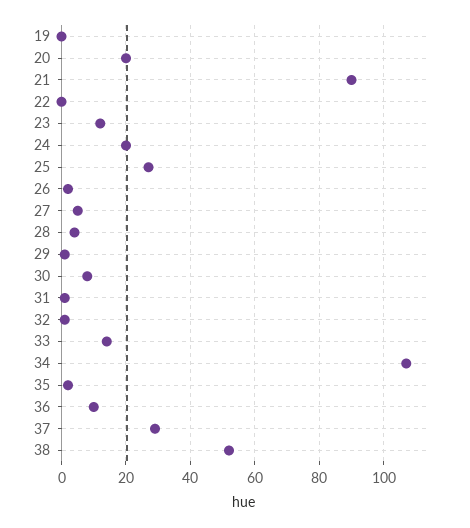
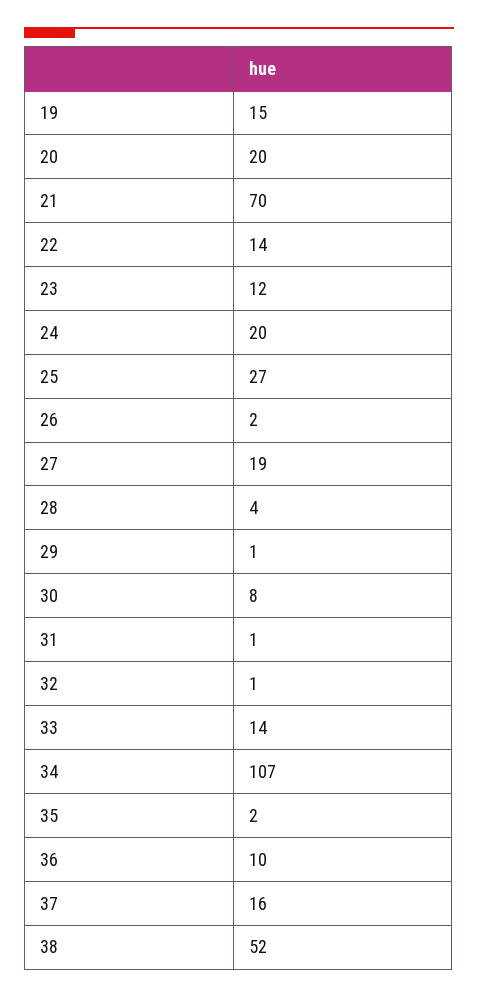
19: 0 -> 15
21: 90 -> 70
22: 0 -> 14
27: 5 -> 19
37: 30 -> 16

